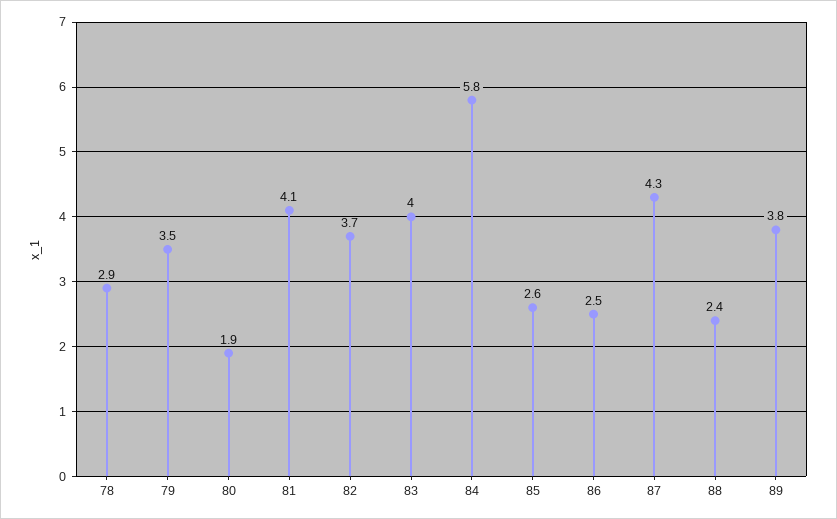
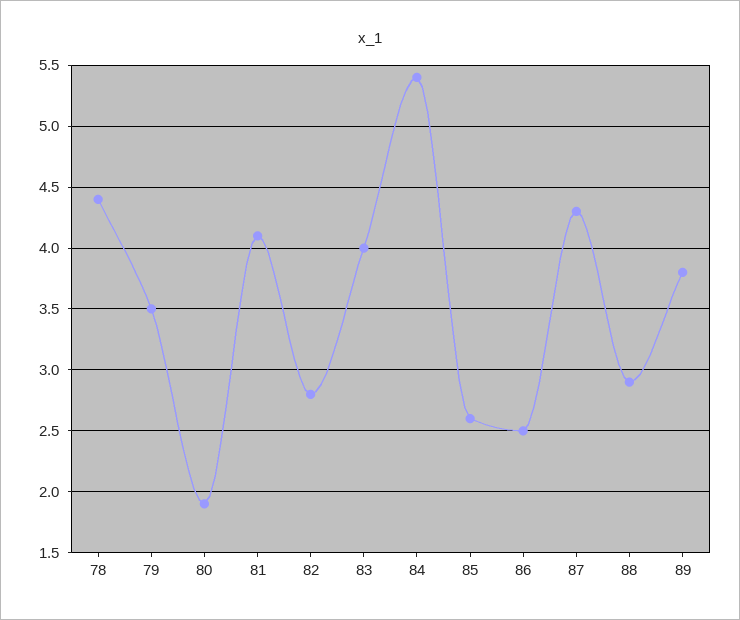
78: 2.9 -> 4.4
82: 3.7 -> 2.8
84: 5.8 -> 5.4
88: 2.4 -> 2.9

